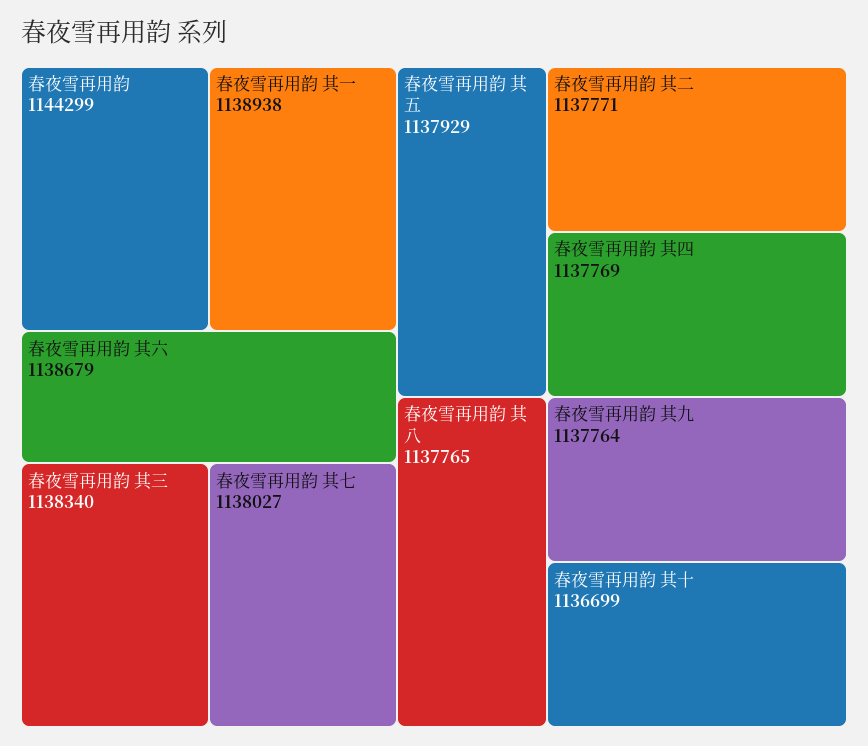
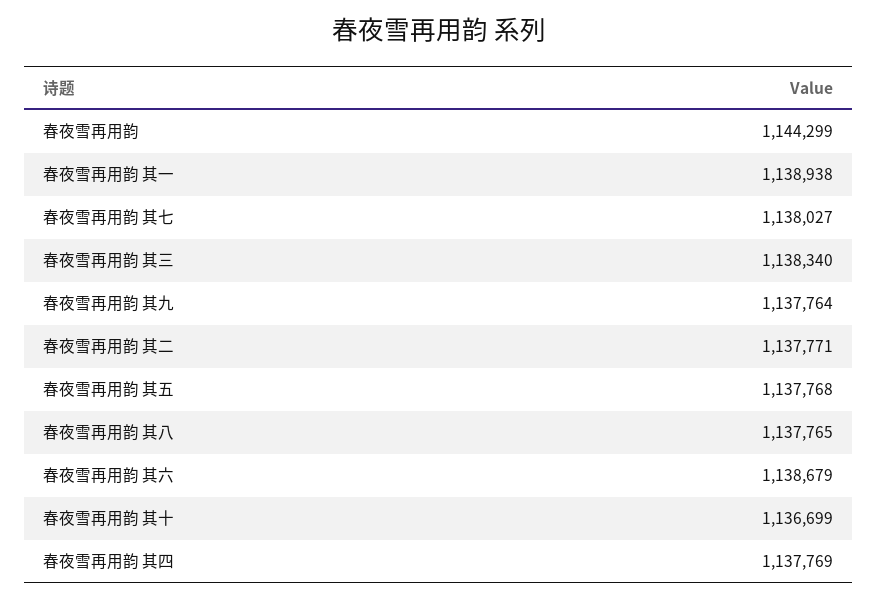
春夜雪再用韵 其五: 1137929 -> 1137768

